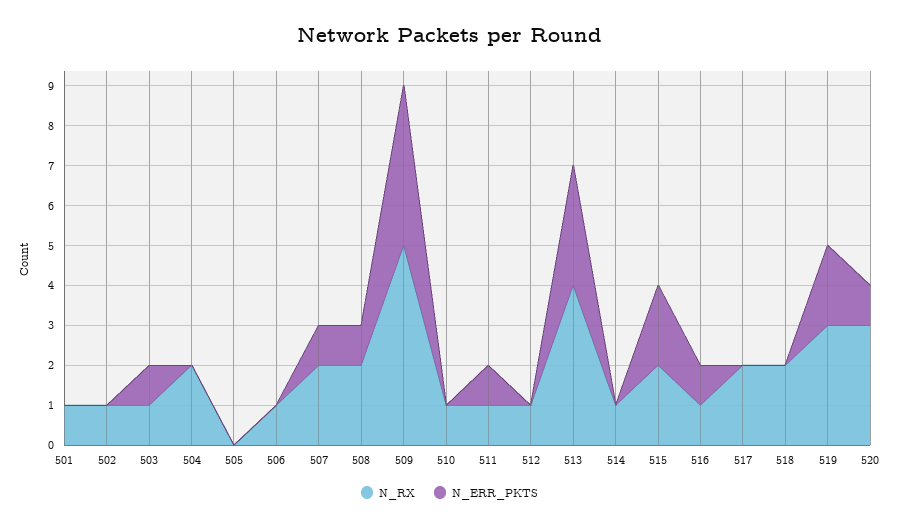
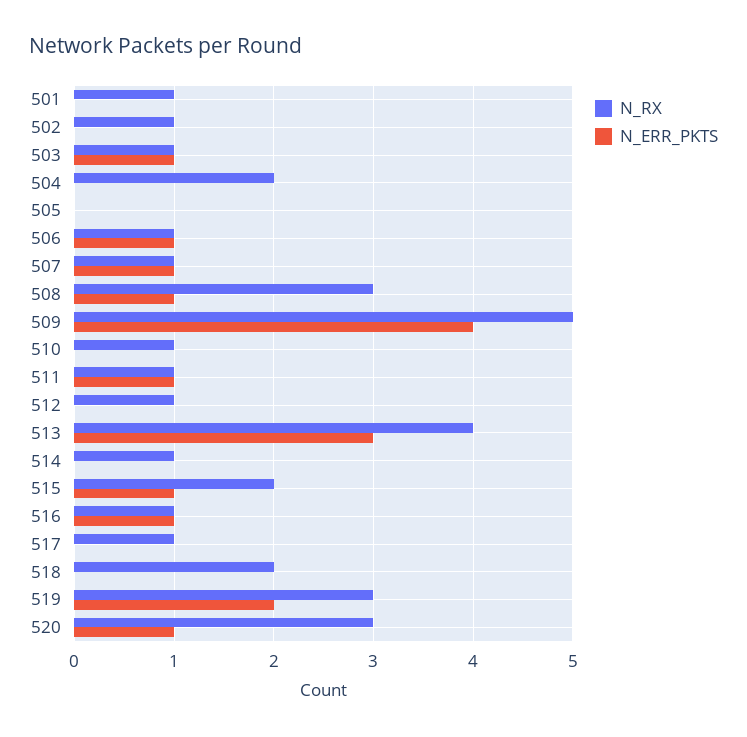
N_ERR_PKTS, 506: 0 -> 1
N_RX, 507: 2 -> 1
N_RX, 508: 2 -> 3
N_ERR_PKTS, 515: 2 -> 1
N_RX, 517: 2 -> 1

